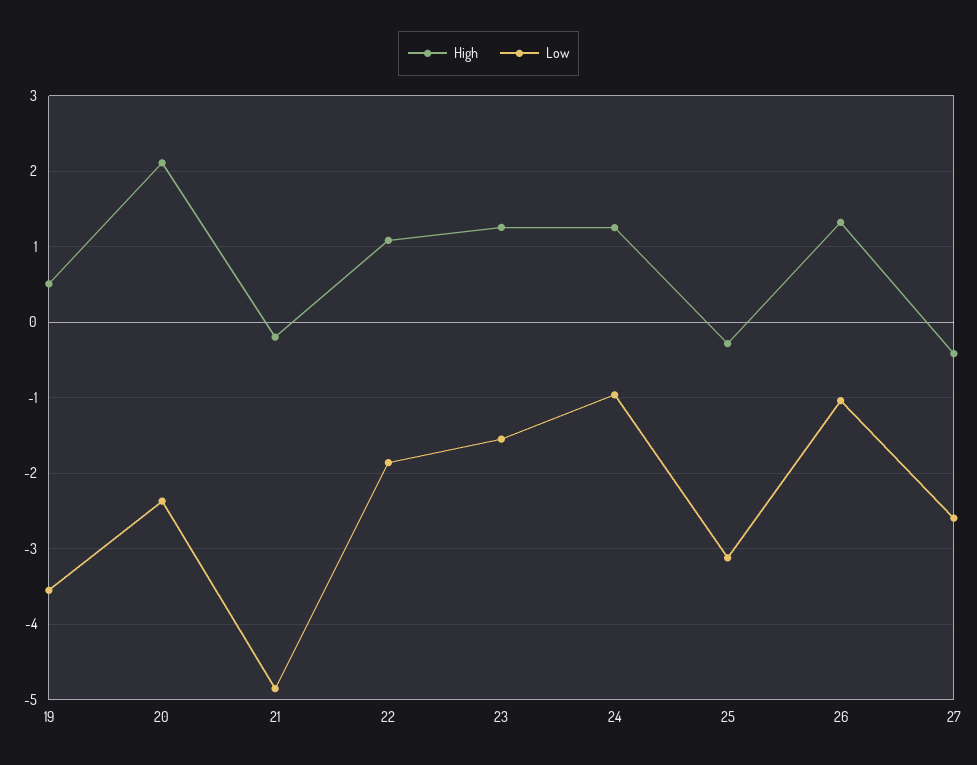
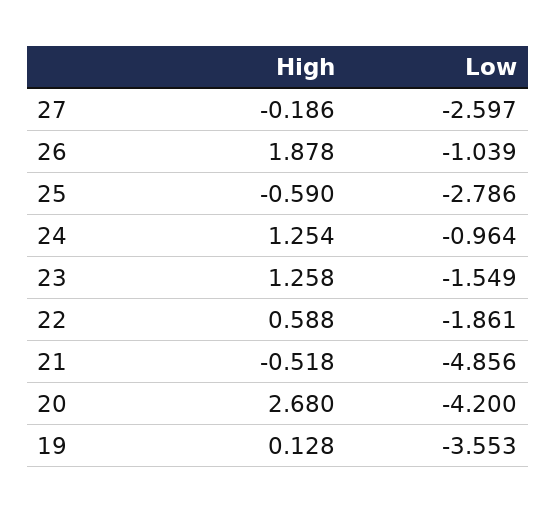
High, 19: 0.5 -> 0.128
High, 20: 2.1 -> 2.68
Low, 20: -2.4 -> -4.2
High, 21: -0.2 -> -0.518
High, 22: 1.1 -> 0.588
High, 25: -0.3 -> -0.59
Low, 25: -3.1 -> -2.786
High, 26: 1.3 -> 1.878
High, 27: -0.4 -> -0.186

